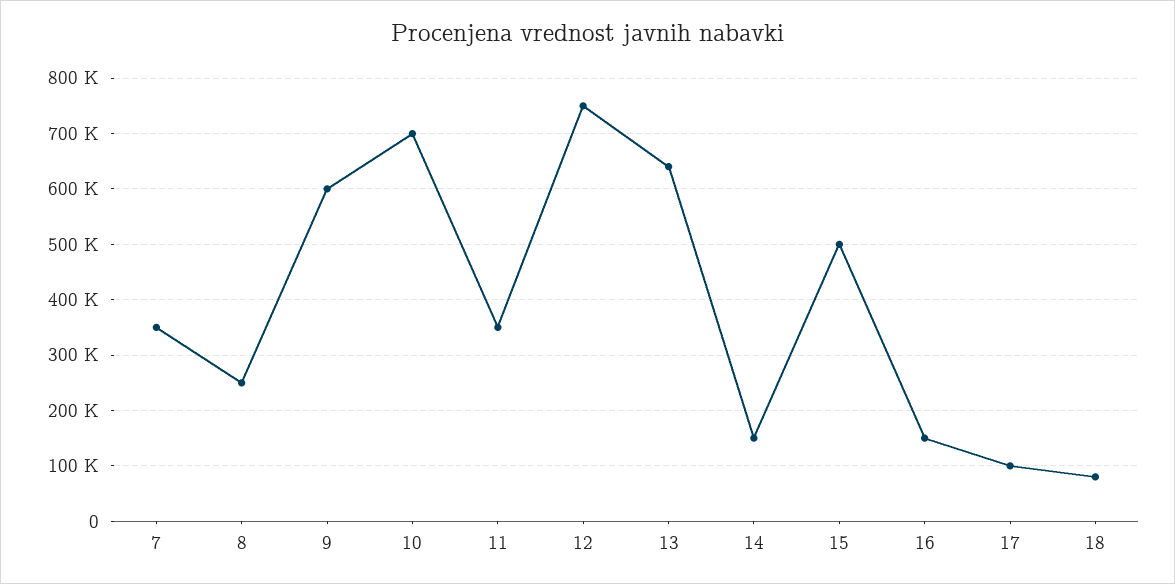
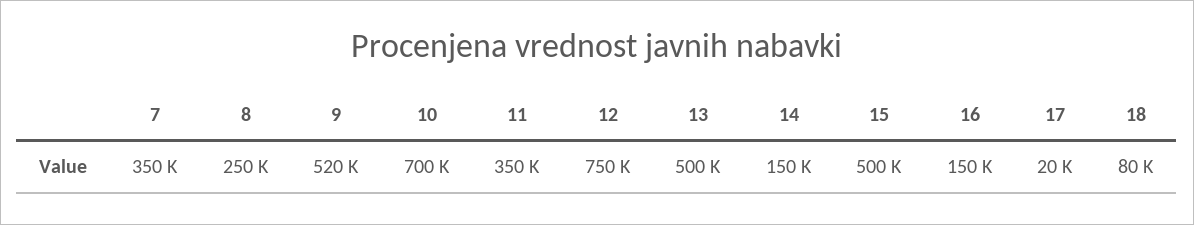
9: 600000 -> 520000
13: 640000 -> 500000
17: 100000 -> 20000

